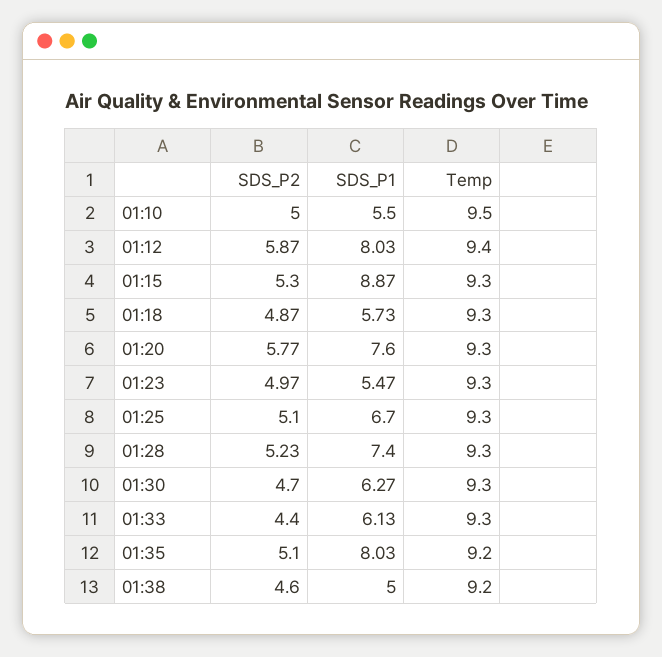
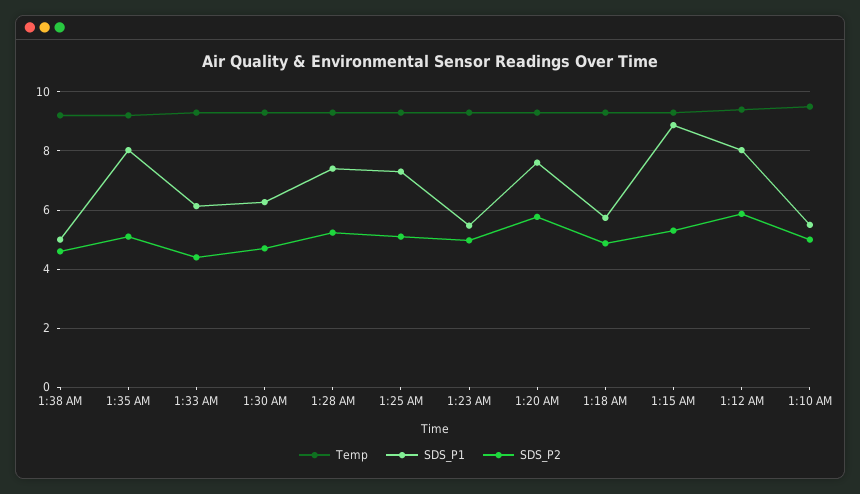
SDS_P1, 01:25: 6.7 -> 7.25

